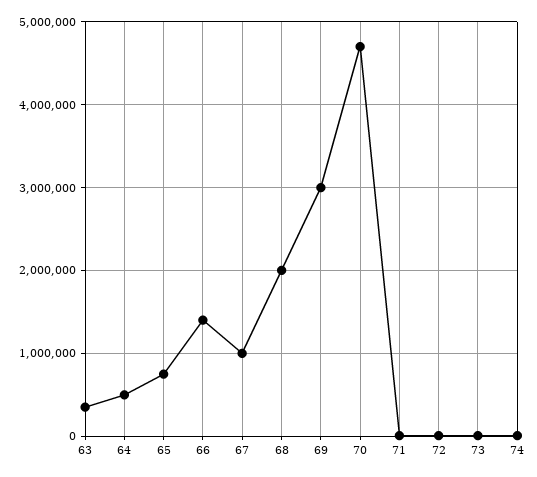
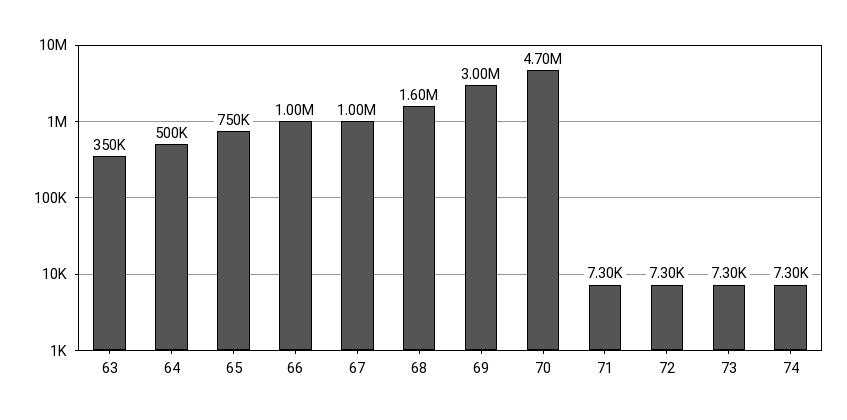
66: 1400000 -> 1000000
68: 2000000 -> 1600000

